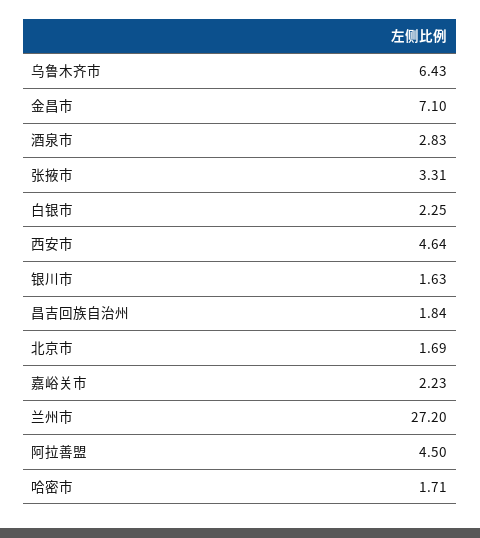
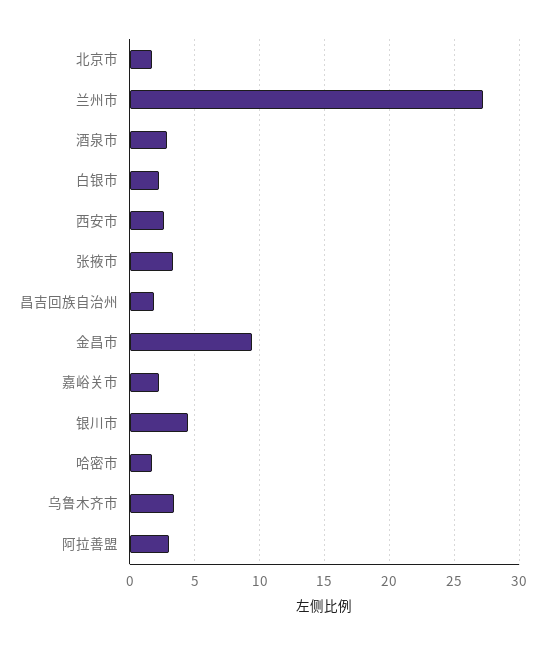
乌鲁木齐市: 6.43 -> 3.5
金昌市: 7.1 -> 9.5
西安市: 4.64 -> 2.5
银川市: 1.63 -> 4.5
阿拉善盟: 4.5 -> 3

